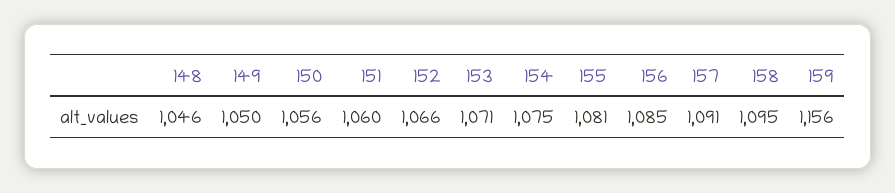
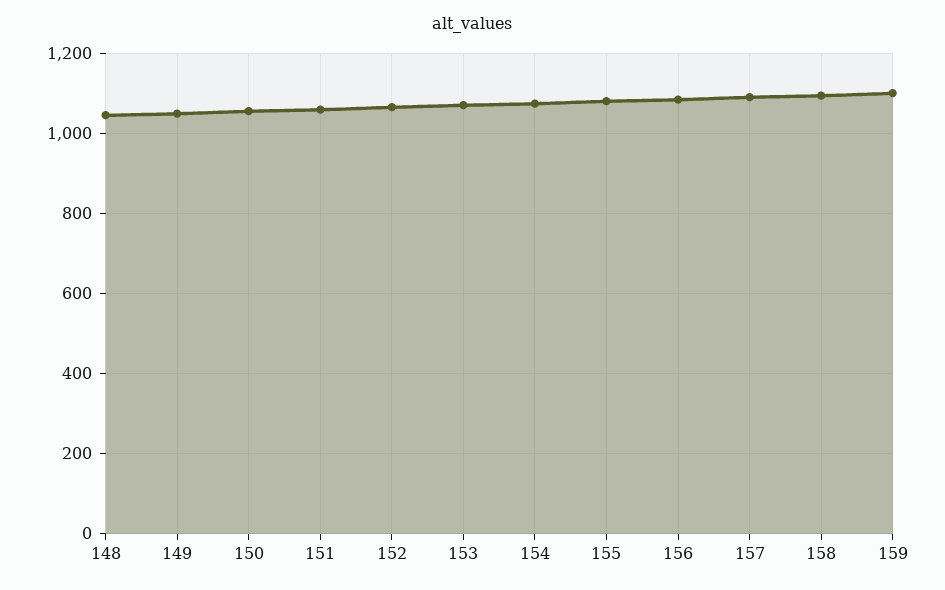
159: 1156 -> 1100

